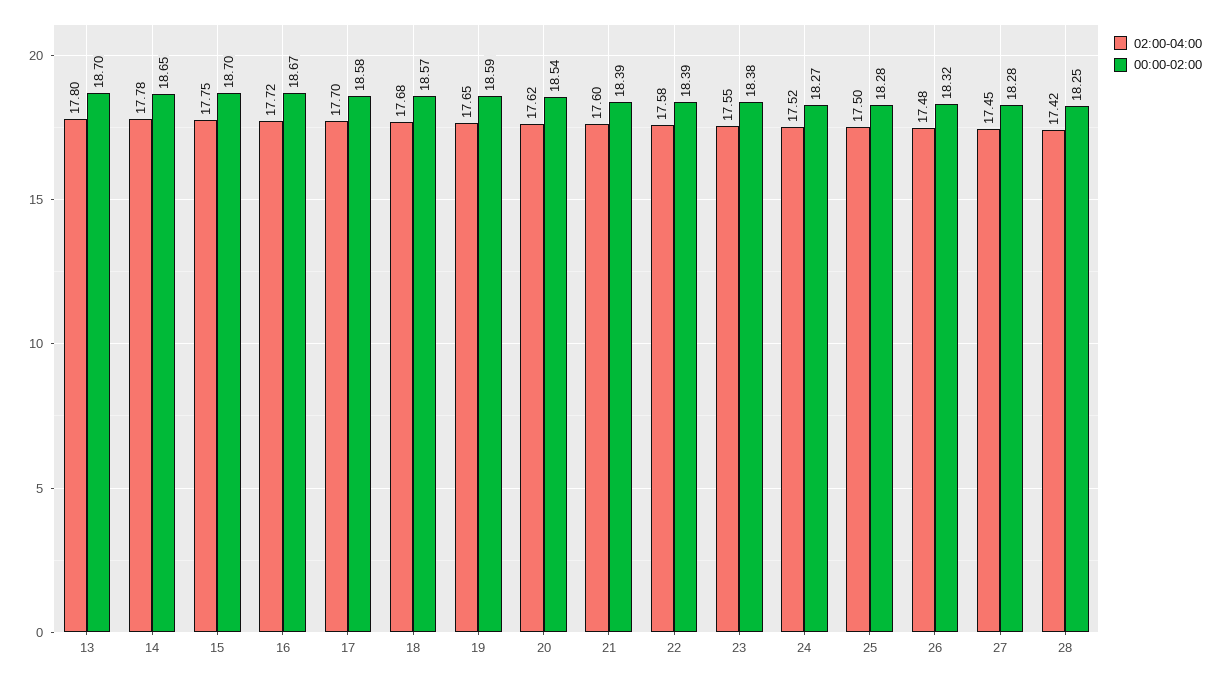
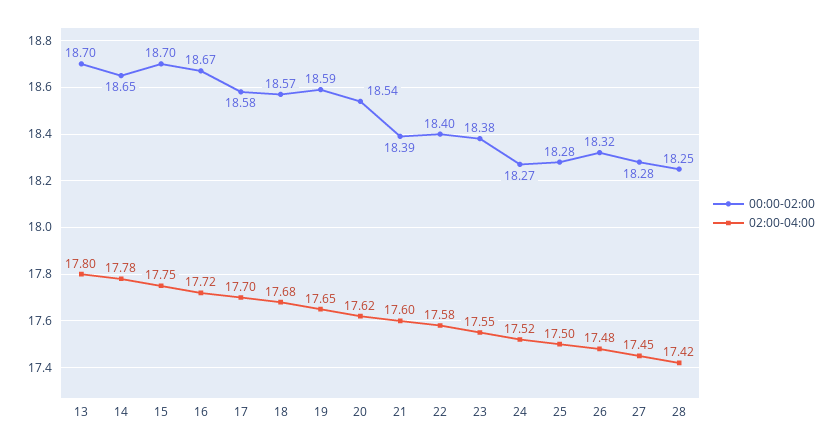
00:00-02:00, 22: 18.39 -> 18.4

